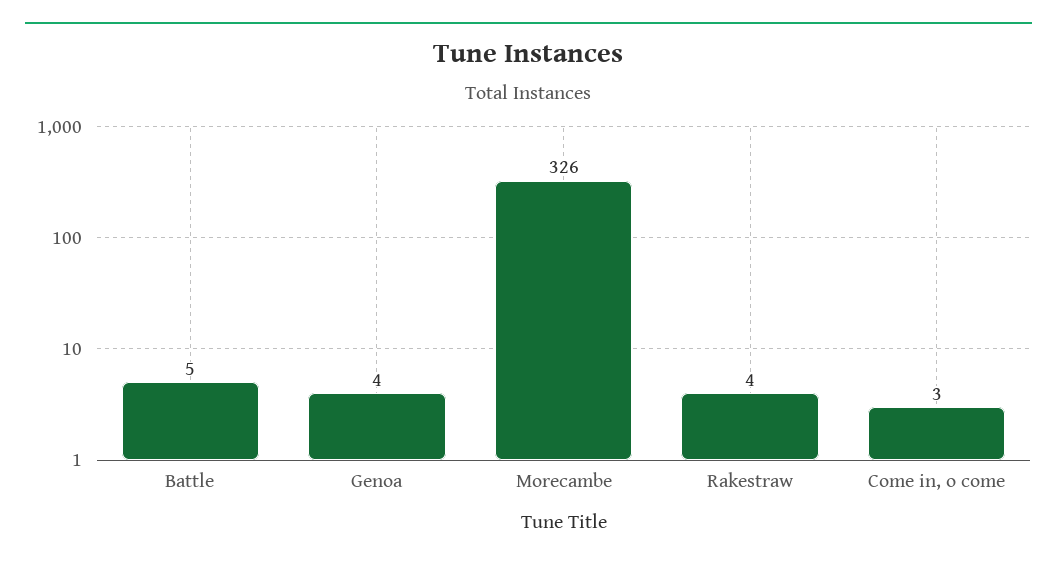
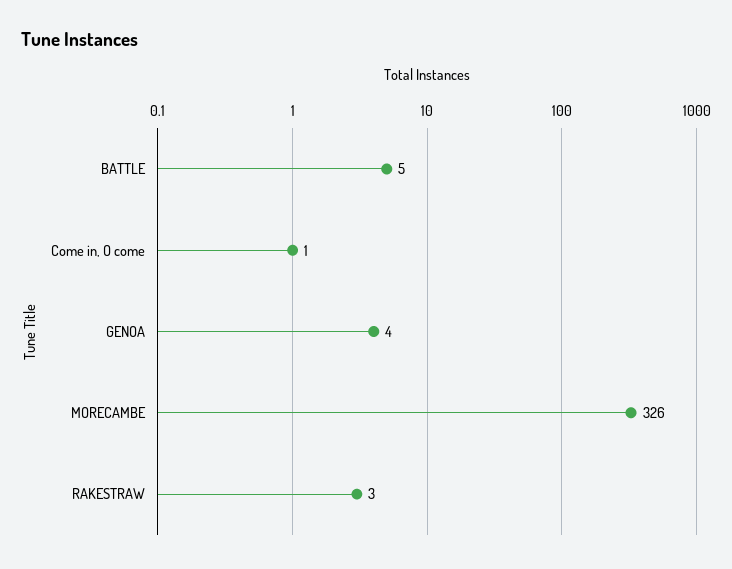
Rakestraw: 4 -> 3
Come in, o come: 3 -> 1

